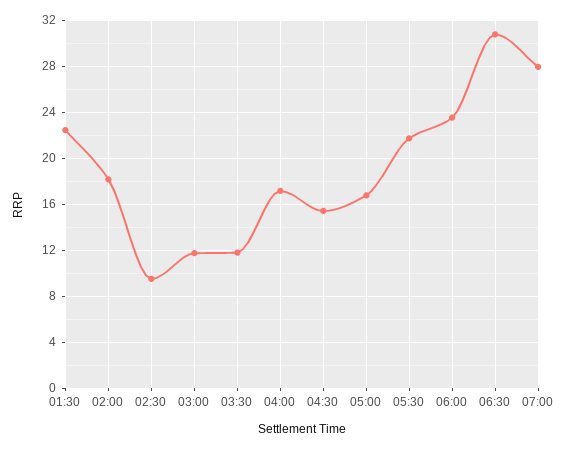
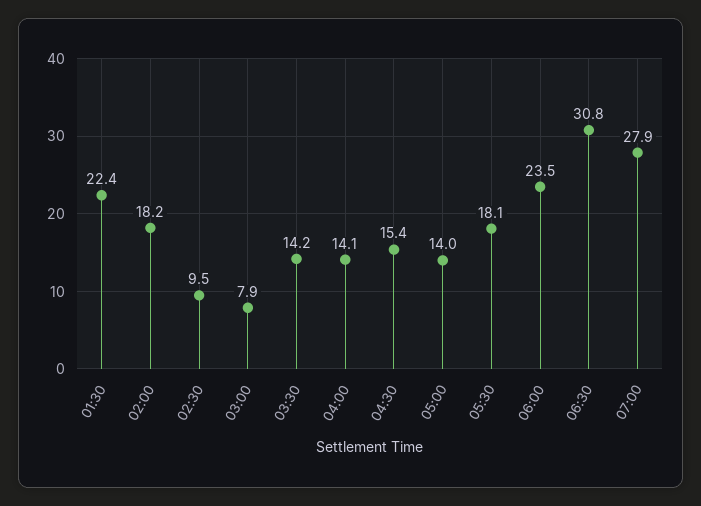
03:00: 12 -> 7.9
03:30: 12 -> 14.2
04:00: 17 -> 14.1
05:00: 17 -> 14
05:30: 22 -> 18.1

